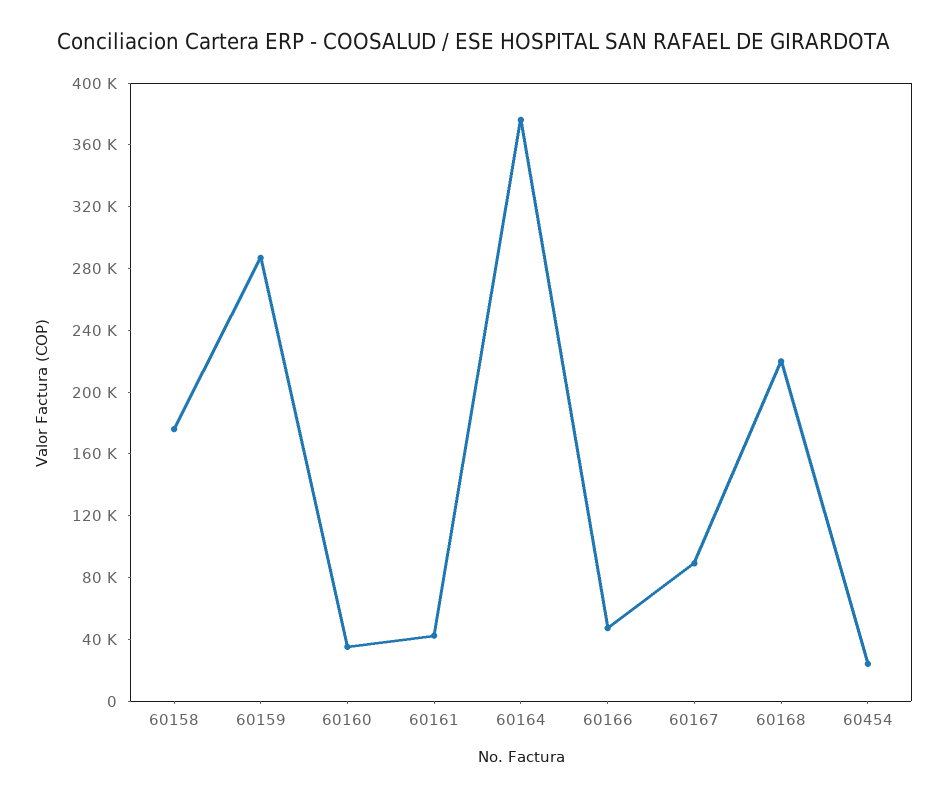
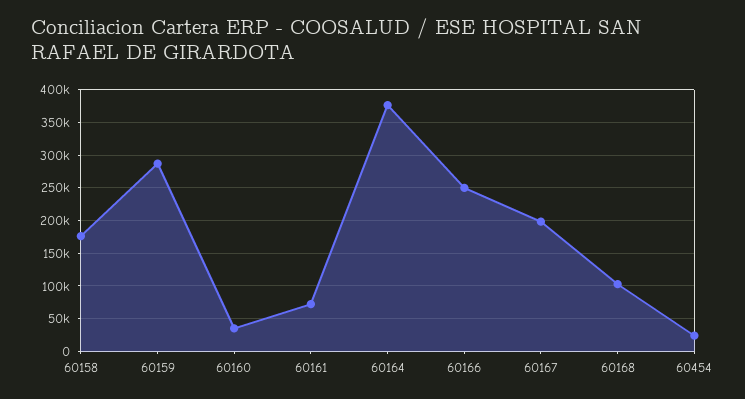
60161: 40000 -> 70000
60166: 50000 -> 250000
60167: 90000 -> 200000
60168: 220000 -> 100000

